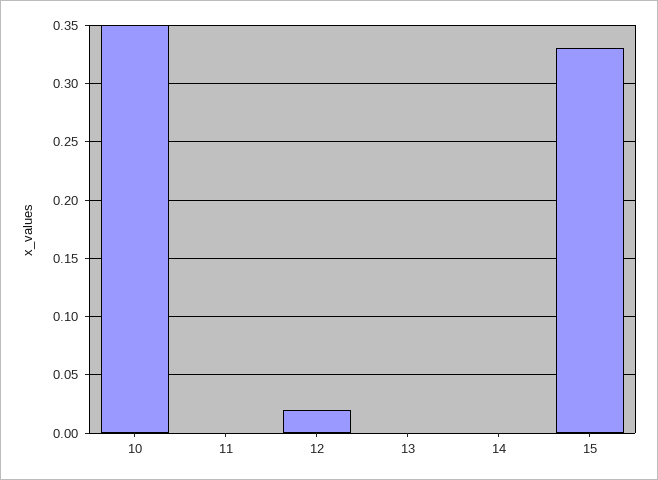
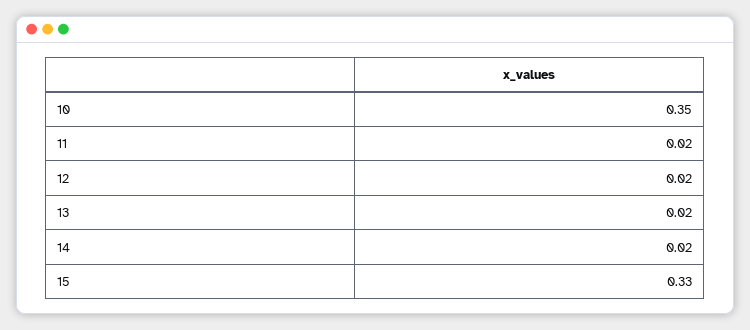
11: 0 -> 0.02
13: 0 -> 0.02
14: 0 -> 0.02

